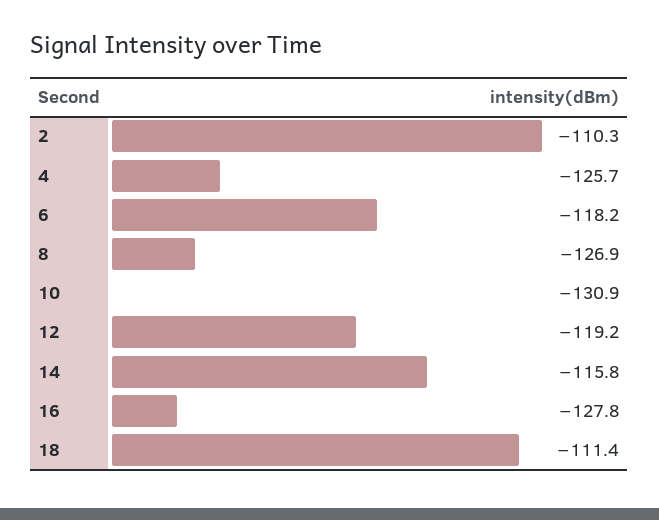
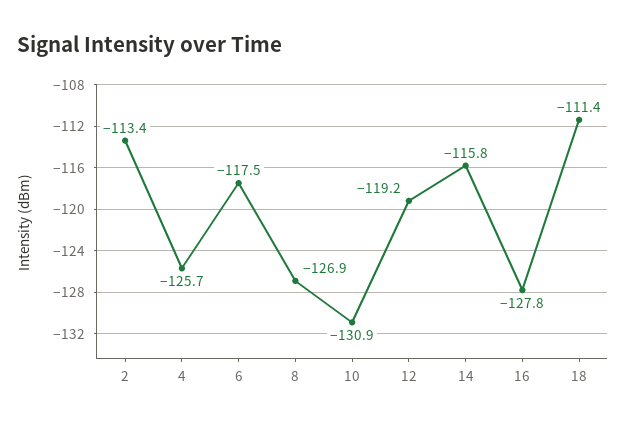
2: -110.3 -> -113.4
6: -118.2 -> -117.5

